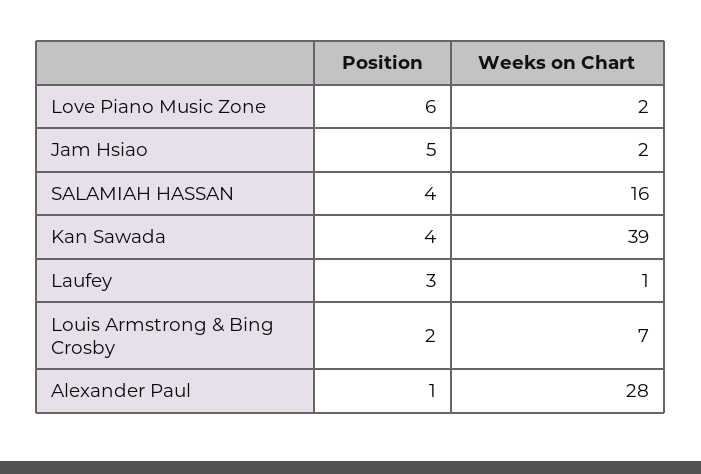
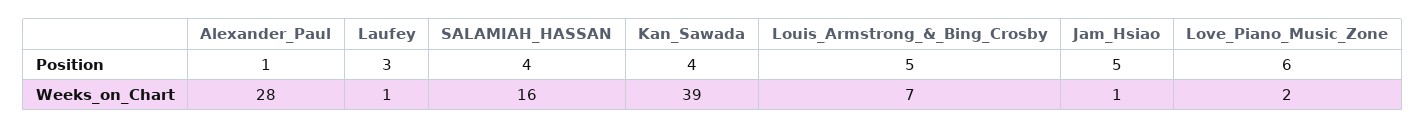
Weeks on Chart, Jam Hsiao: 2 -> 1
Position, Louis Armstrong & Bing Crosby: 2 -> 5

